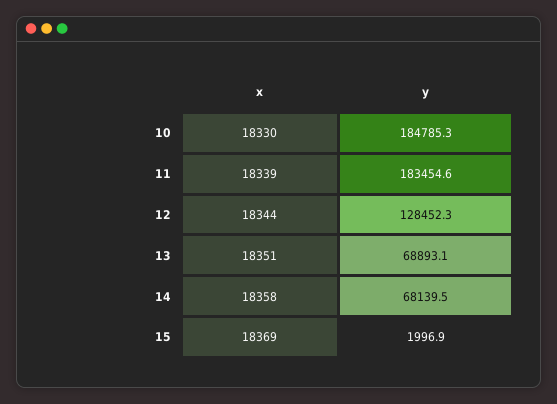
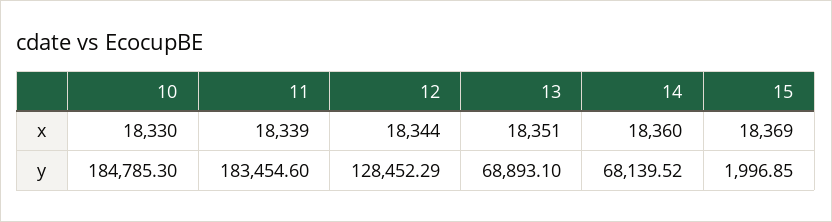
x, 14: 18358 -> 18360

